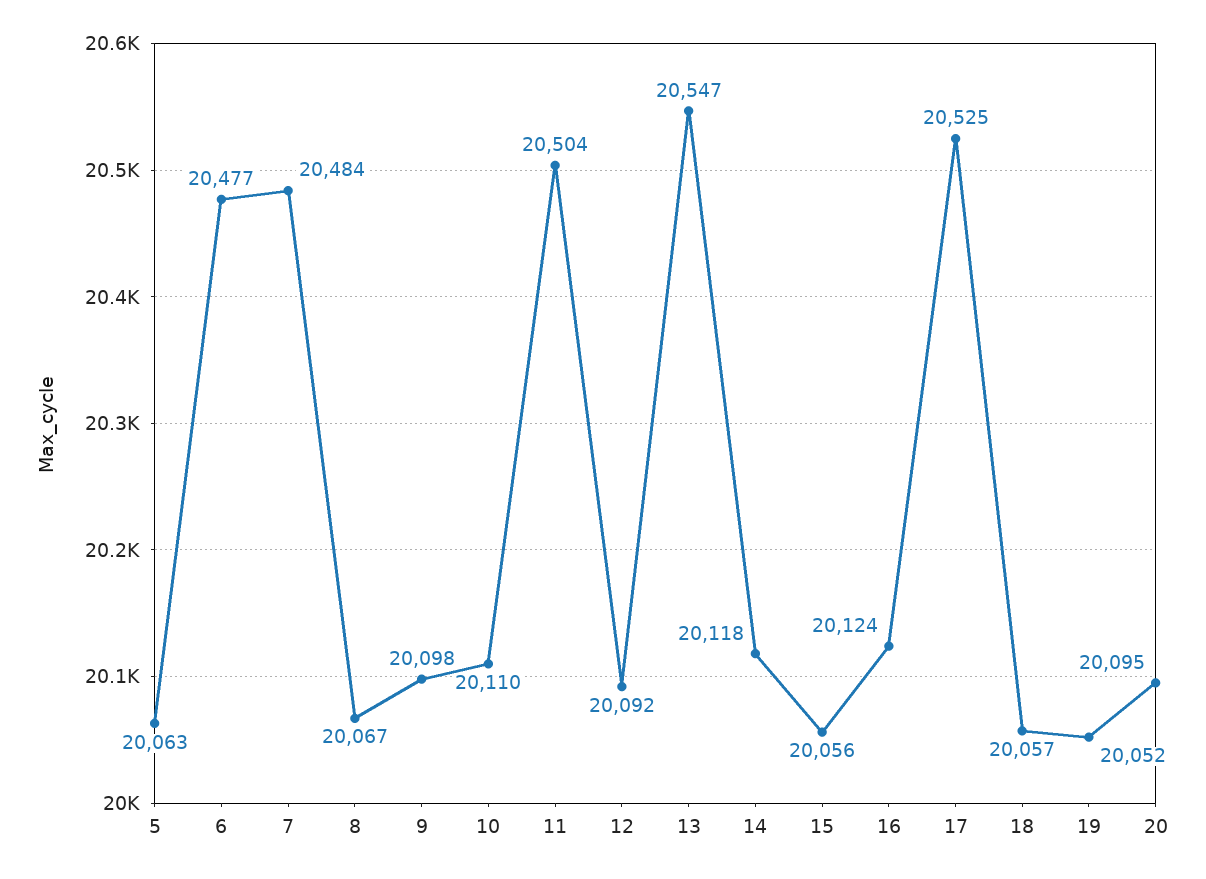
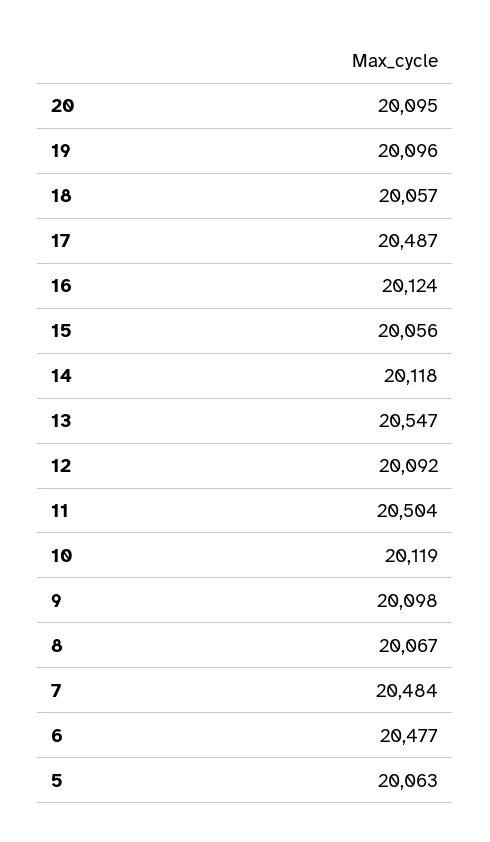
10: 20110 -> 20119
17: 20525 -> 20487
19: 20052 -> 20096

